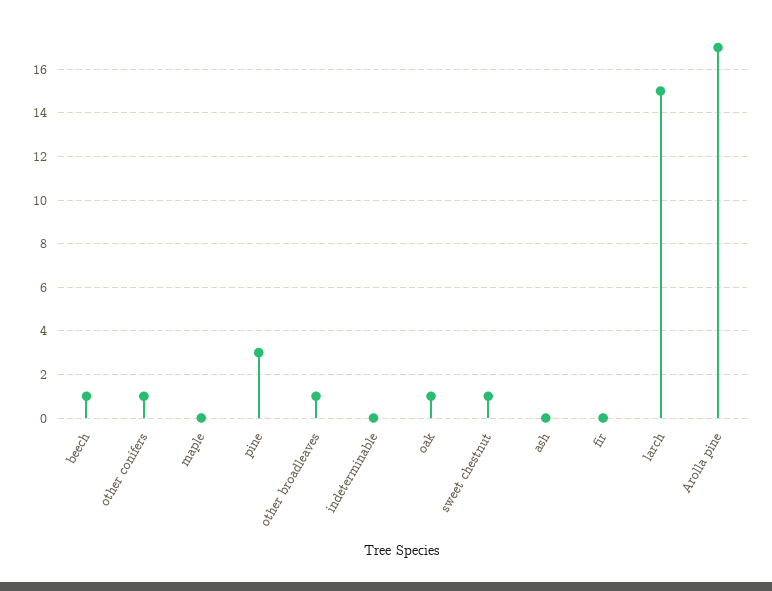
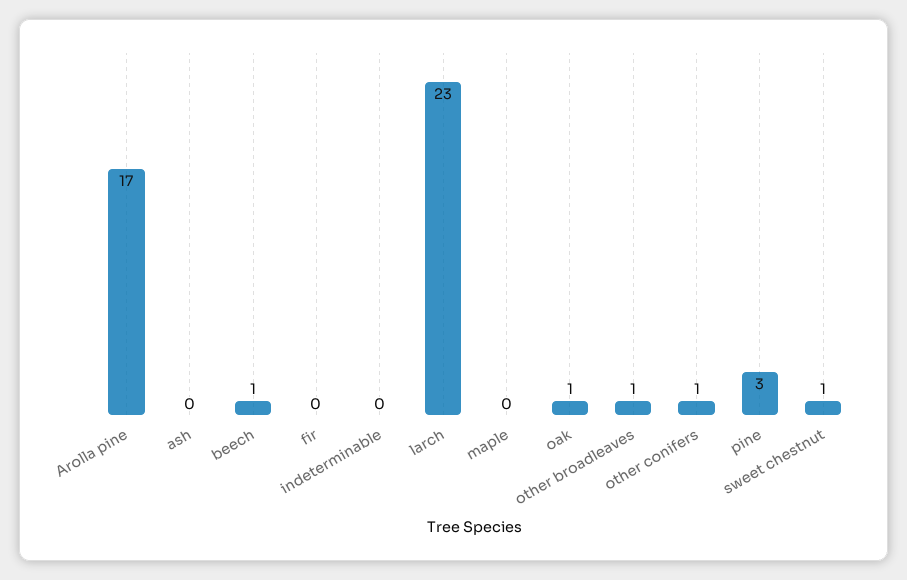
larch: 15 -> 23

